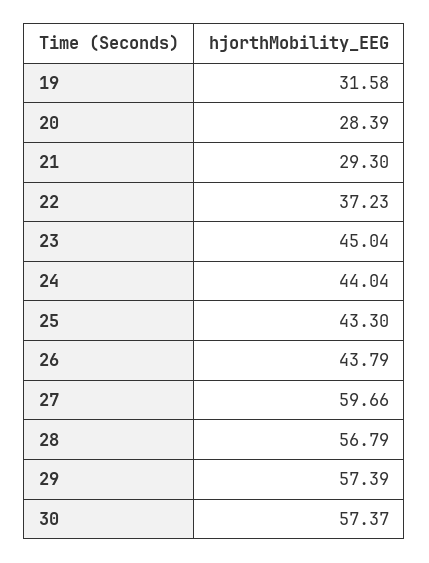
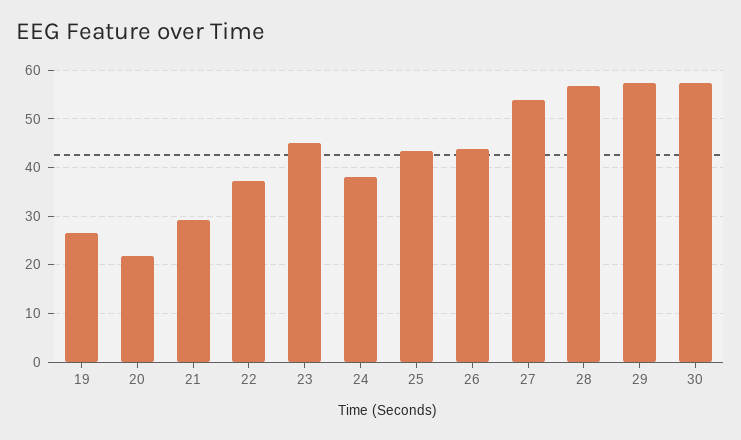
19: 31.58 -> 26
20: 28.39 -> 22
24: 44.04 -> 38
27: 59.66 -> 54

